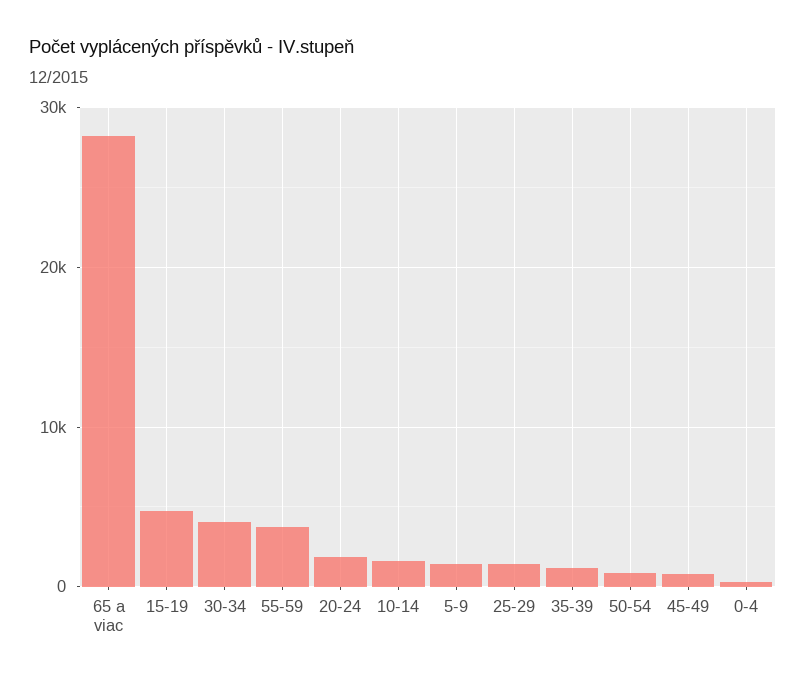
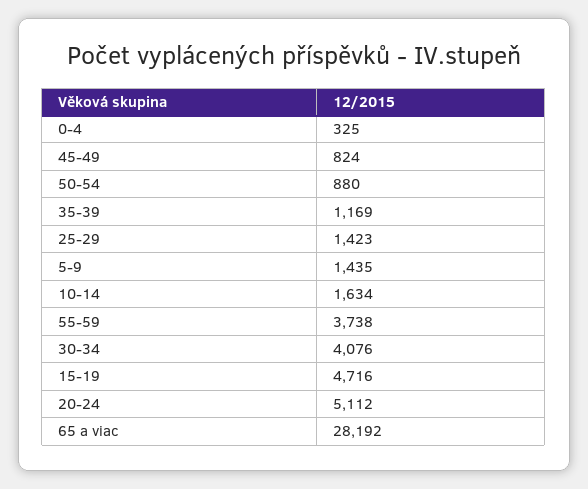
20-24: 2000 -> 5112

